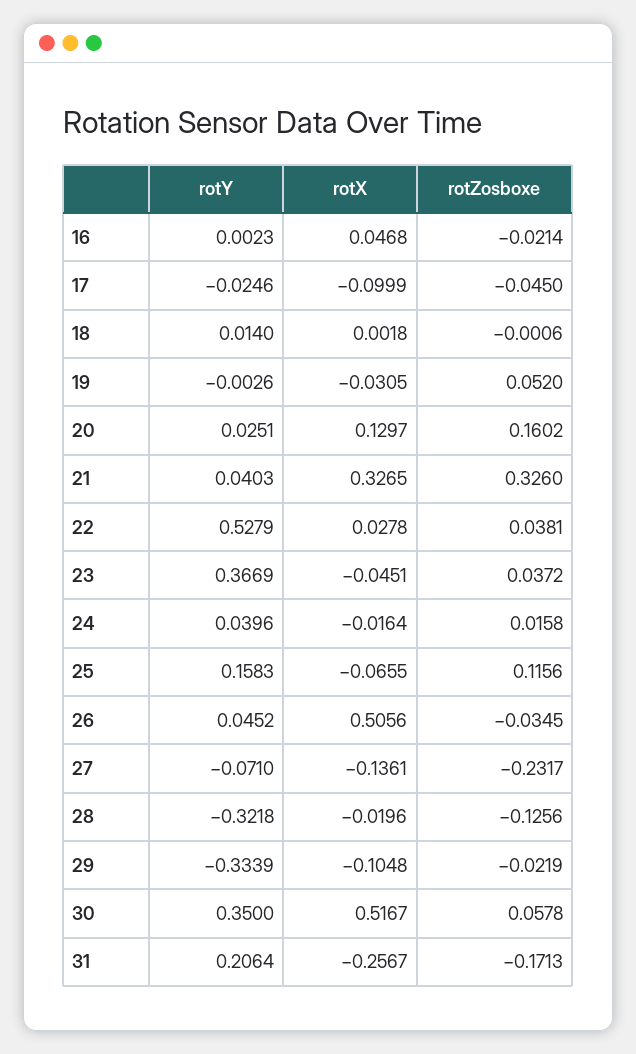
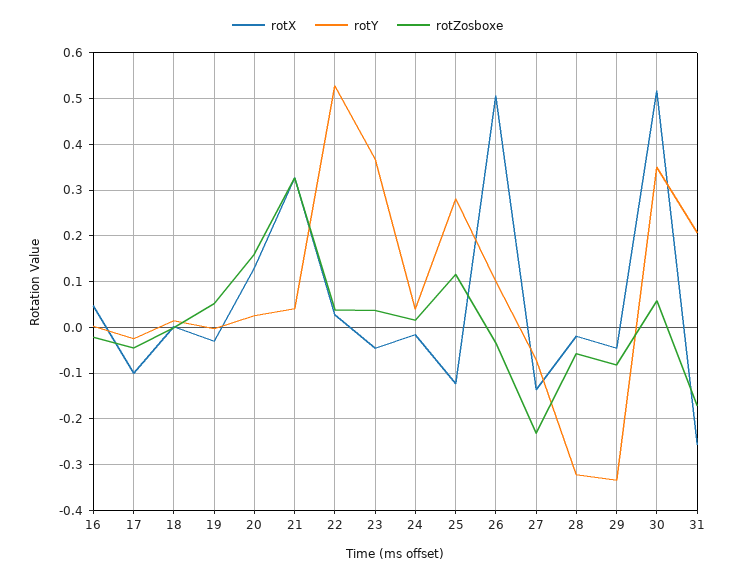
rotY, 25: 0.1583 -> 0.28
rotX, 25: -0.0655 -> -0.12
rotY, 26: 0.0452 -> 0.1
rotZosboxe, 28: -0.1256 -> -0.06
rotX, 29: -0.1048 -> -0.04
rotZosboxe, 29: -0.0219 -> -0.08

